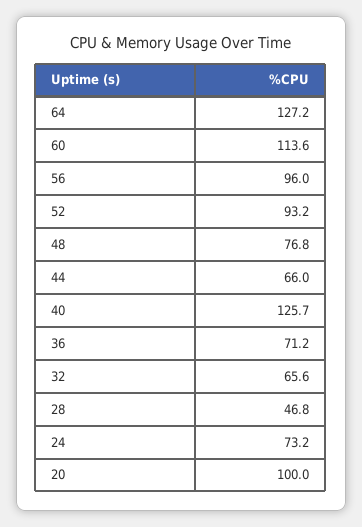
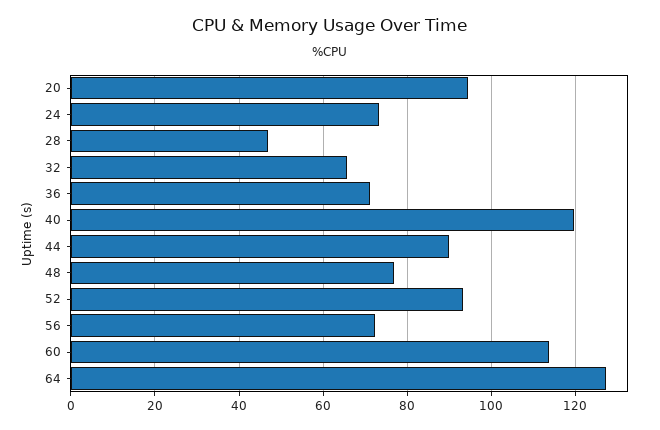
56: 96 -> 72
44: 66 -> 90
40: 125.7 -> 120
20: 100 -> 94

